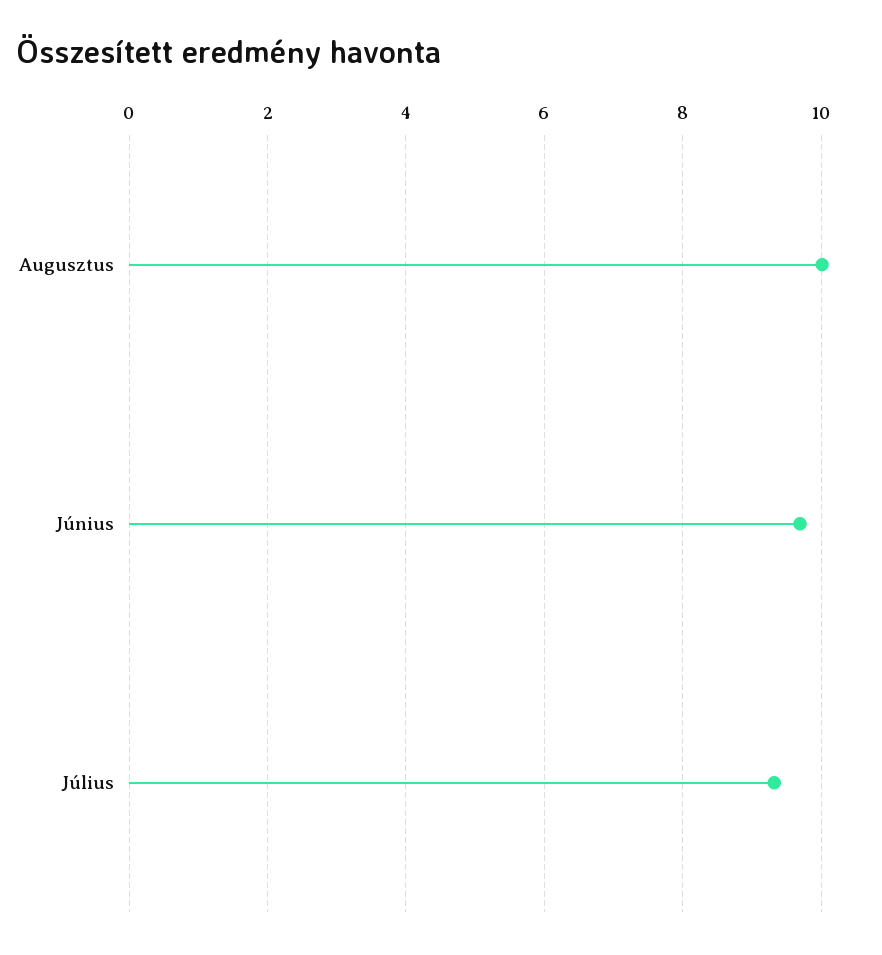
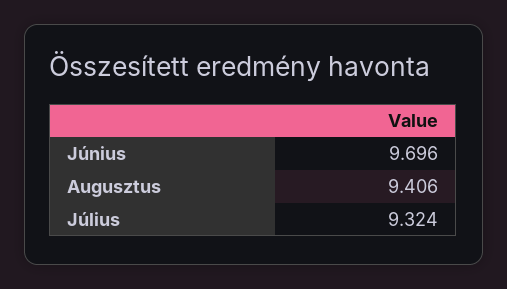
Augusztus: 10 -> 9.406

